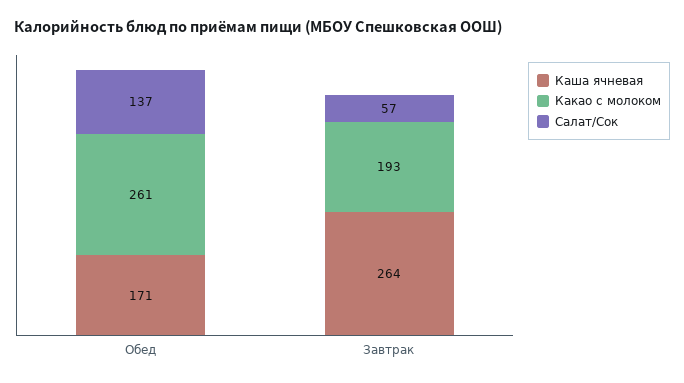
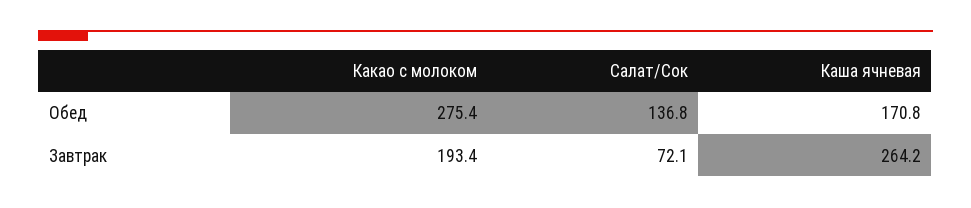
Какао с молоком, Обед: 261 -> 275.4
Салат/Сок, Завтрак: 57 -> 72.1

